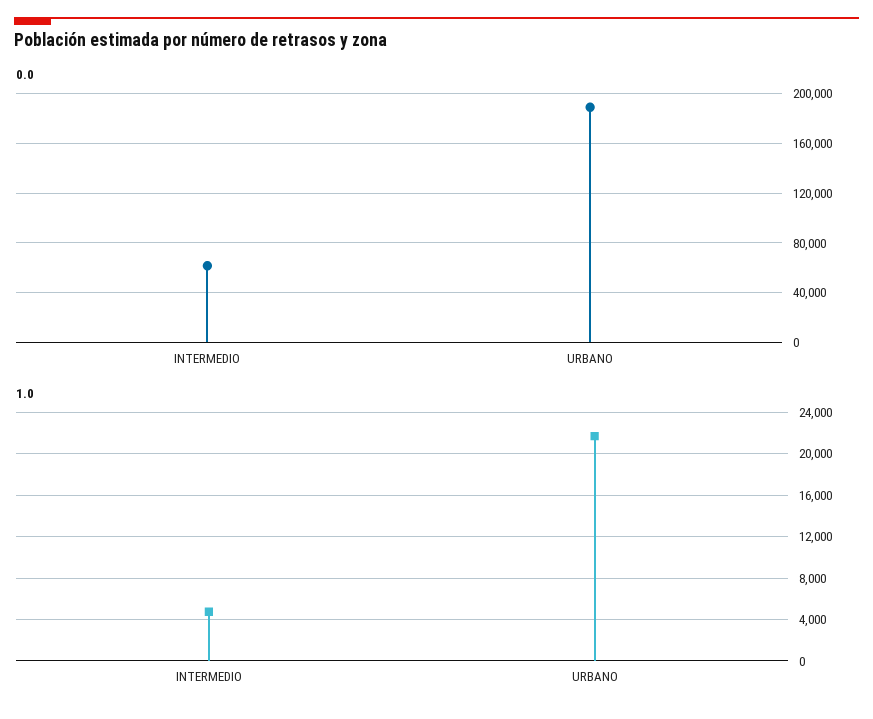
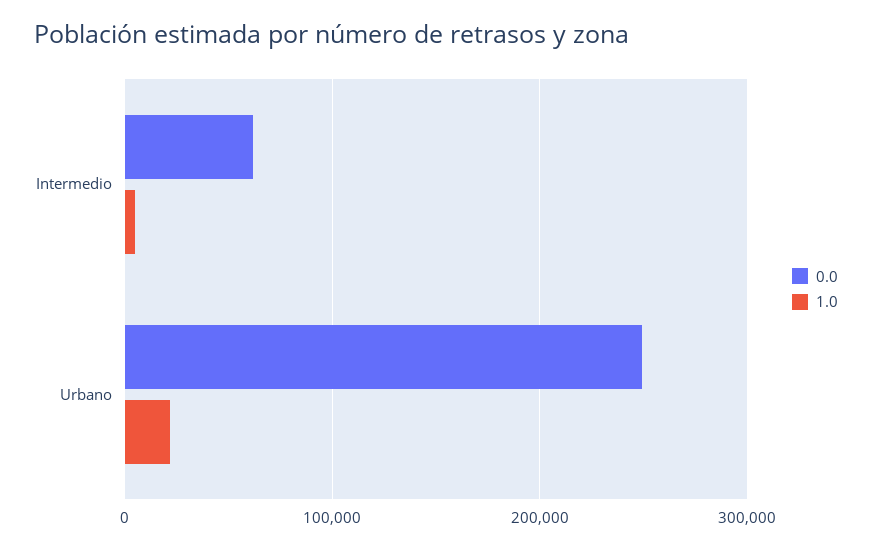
0.0, URBANO: 190000 -> 250000

